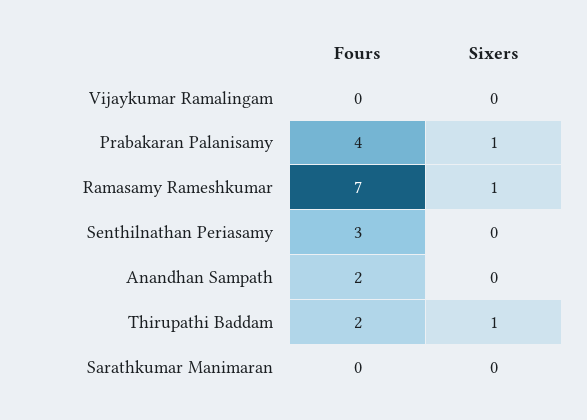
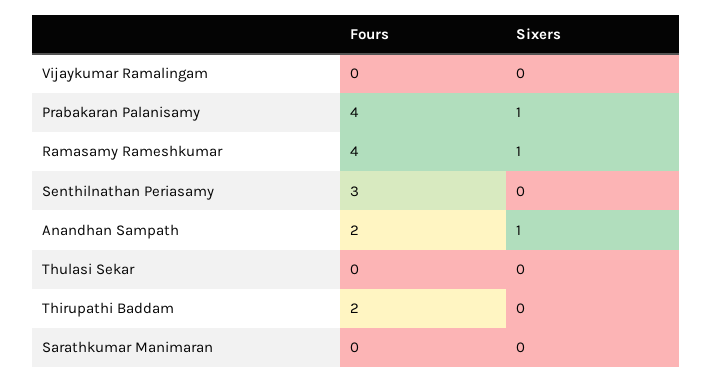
Fours, Ramasamy Rameshkumar: 7 -> 4
Sixers, Anandhan Sampath: 0 -> 1
Sixers, Thirupathi Baddam: 1 -> 0
Fours, Thulasi Sekar: none -> 0
Sixers, Thulasi Sekar: none -> 0

